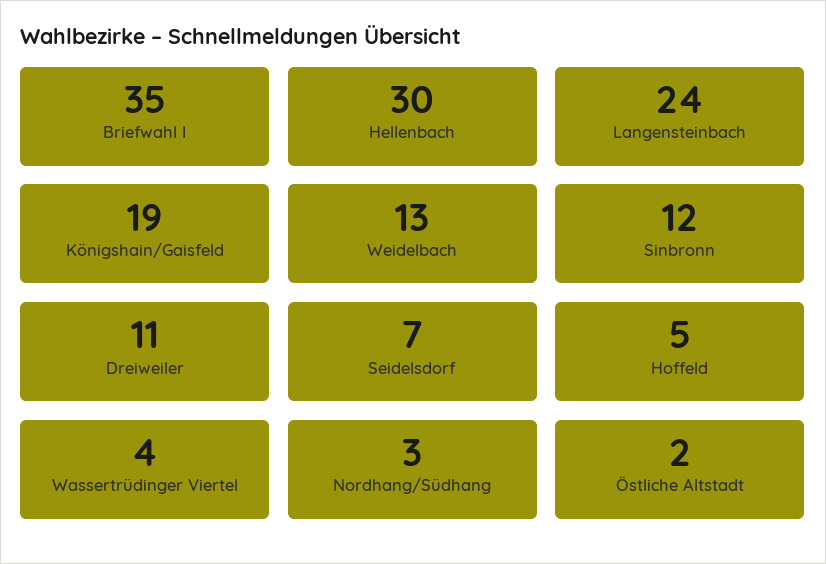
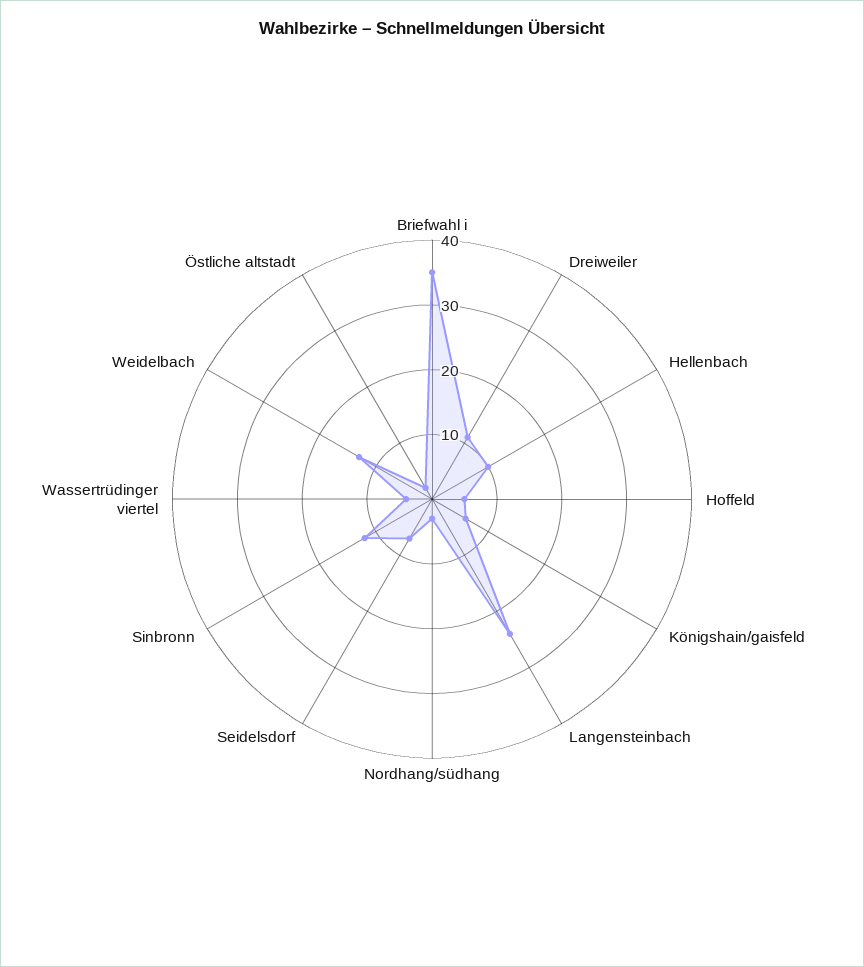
Hellenbach: 30 -> 10
Königshain/Gaisfeld: 19 -> 5

